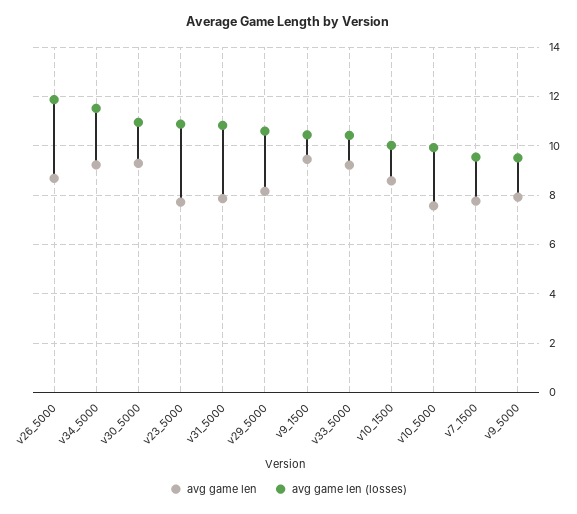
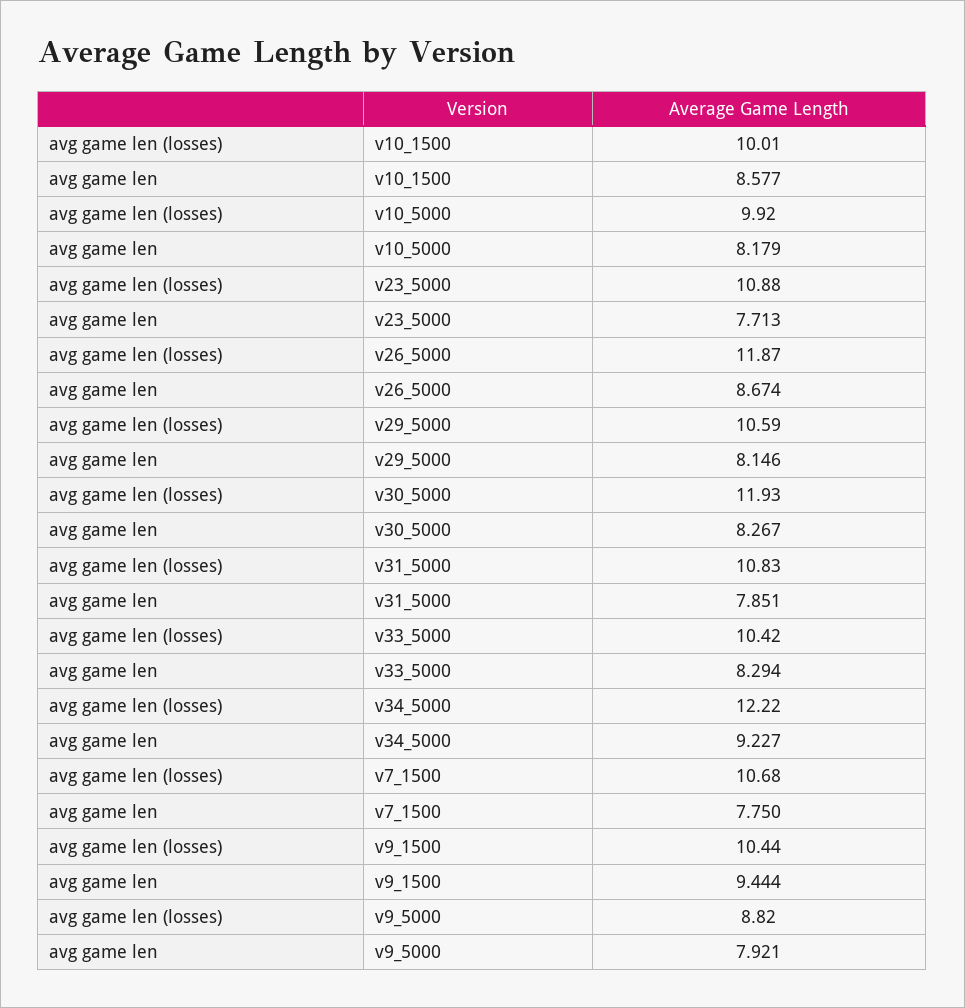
avg game len (losses), v34_5000: 11.5 -> 12.22
avg game len, v30_5000: 9.25 -> 8.267
avg game len (losses), v30_5000: 11 -> 11.93
avg game len, v33_5000: 9.25 -> 8.294
avg game len, v10_5000: 7.5 -> 8.179
avg game len (losses), v7_1500: 9.5 -> 10.68
avg game len (losses), v9_5000: 9.5 -> 8.82

